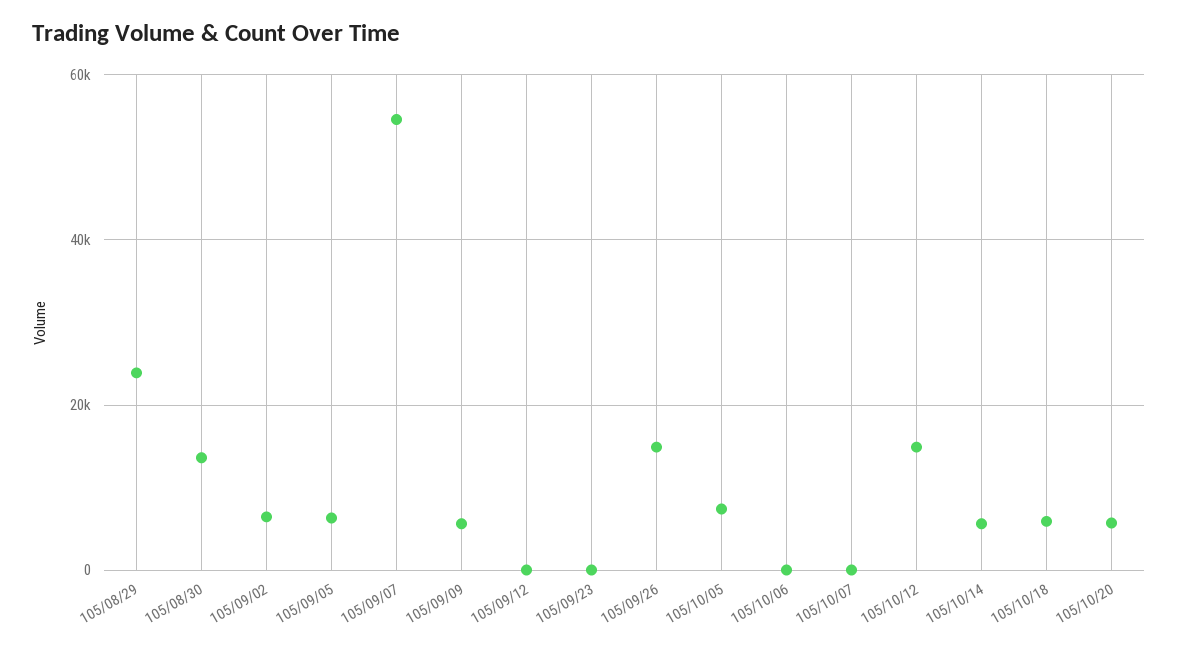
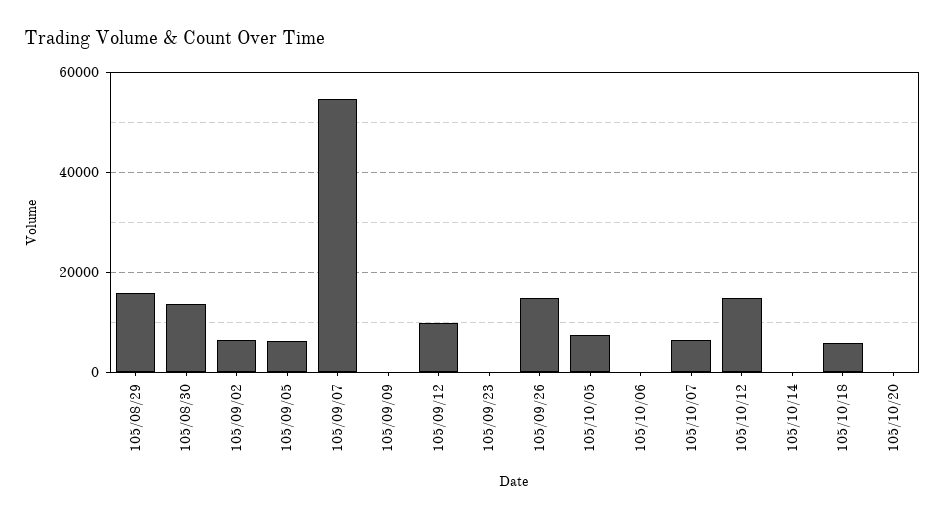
105/08/29: 24000 -> 16000
105/09/09: 6000 -> 0
105/09/12: 0 -> 10000
105/10/07: 0 -> 6000
105/10/14: 6000 -> 0
105/10/20: 6000 -> 0

